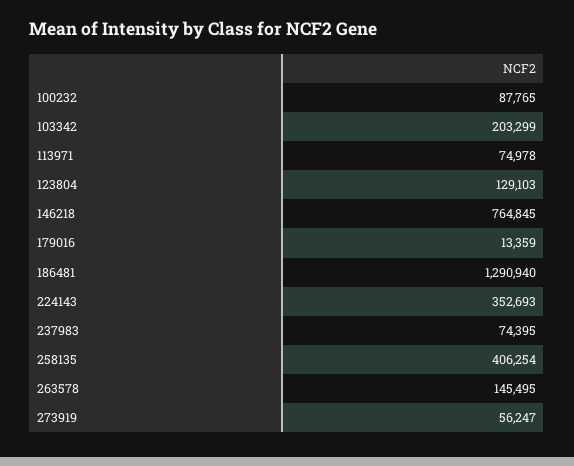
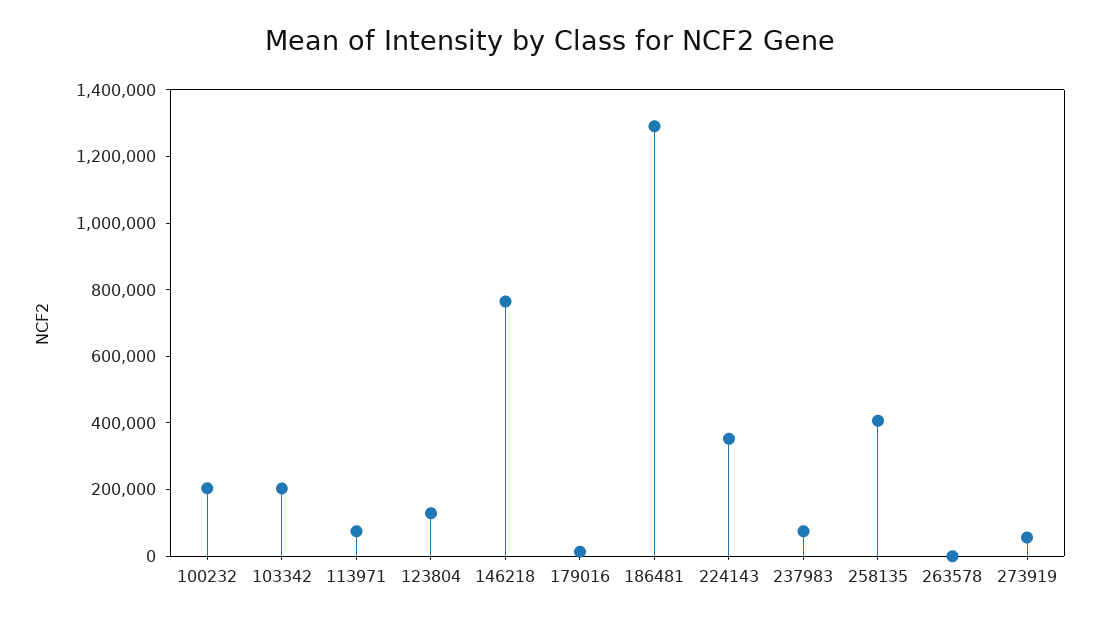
100232: 87765 -> 200000
263578: 145495 -> 0

